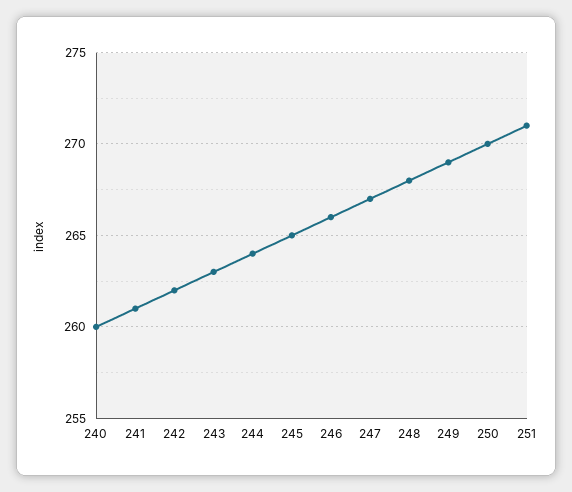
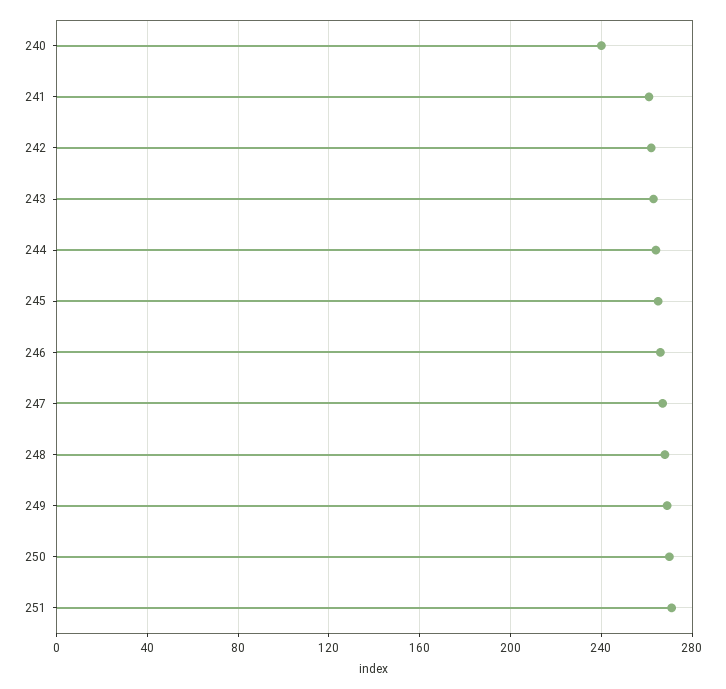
240: 260 -> 240

